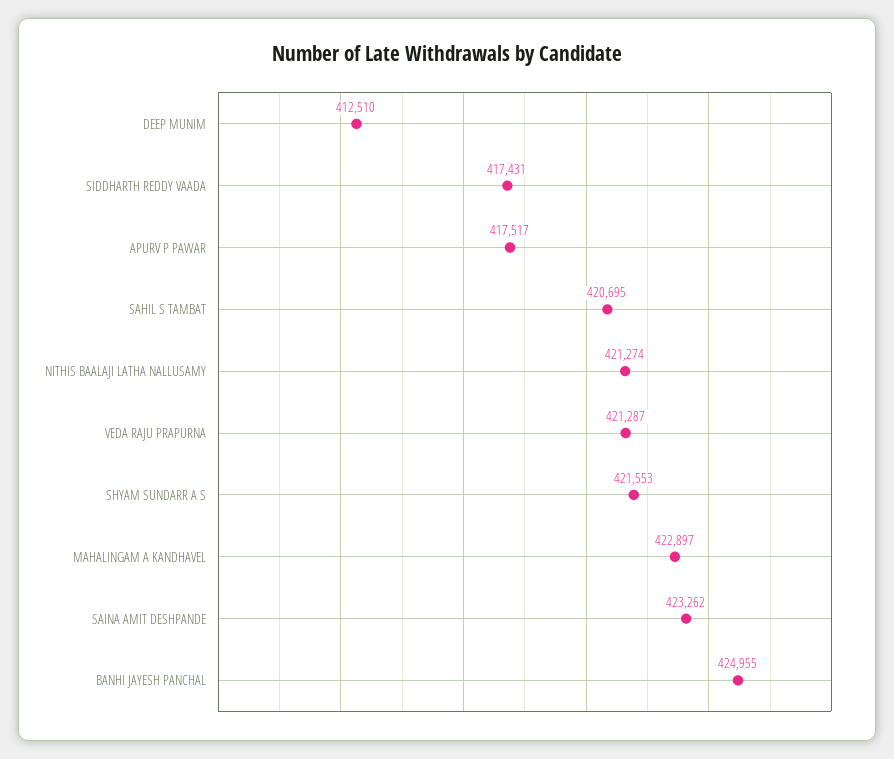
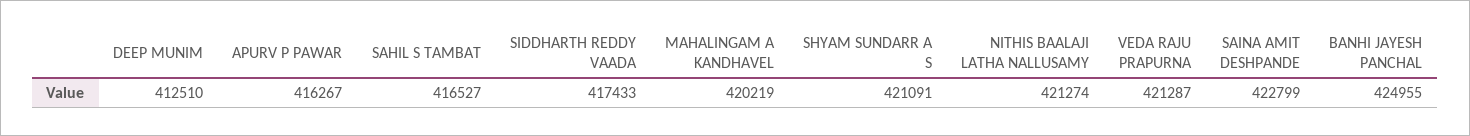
SIDDHARTH REDDY VAADA: 417431 -> 417433
APURV P PAWAR: 417517 -> 416267
SAHIL S TAMBAT: 420695 -> 416527
SHYAM SUNDARR A S: 421553 -> 421091
MAHALINGAM A KANDHAVEL: 422897 -> 420219
SAINA AMIT DESHPANDE: 423262 -> 422799

